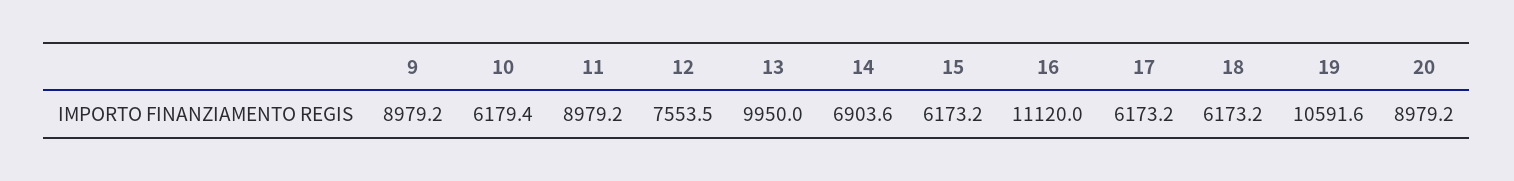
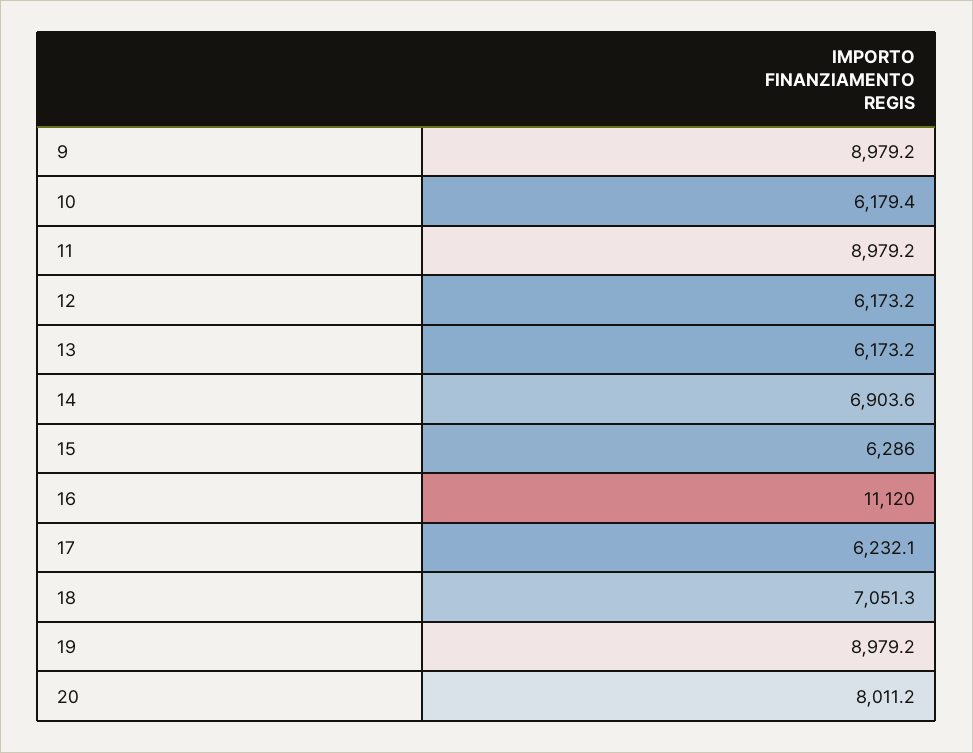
12: 7553.5 -> 6173.2
13: 9950 -> 6173.2
15: 6173.2 -> 6286
17: 6173.2 -> 6232.1
18: 6173.2 -> 7051.3
19: 10591.6 -> 8979.2
20: 8979.2 -> 8011.2

